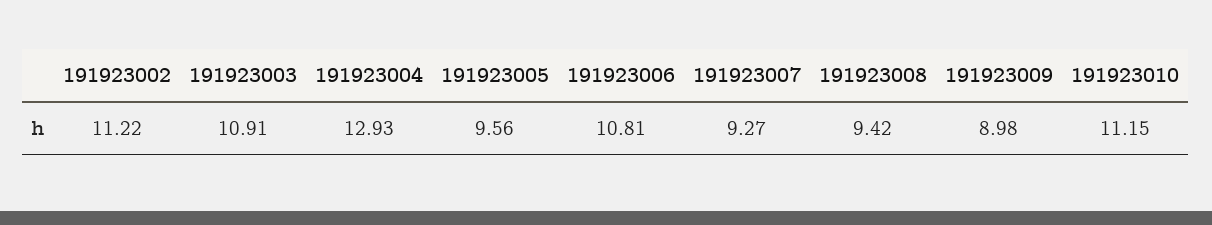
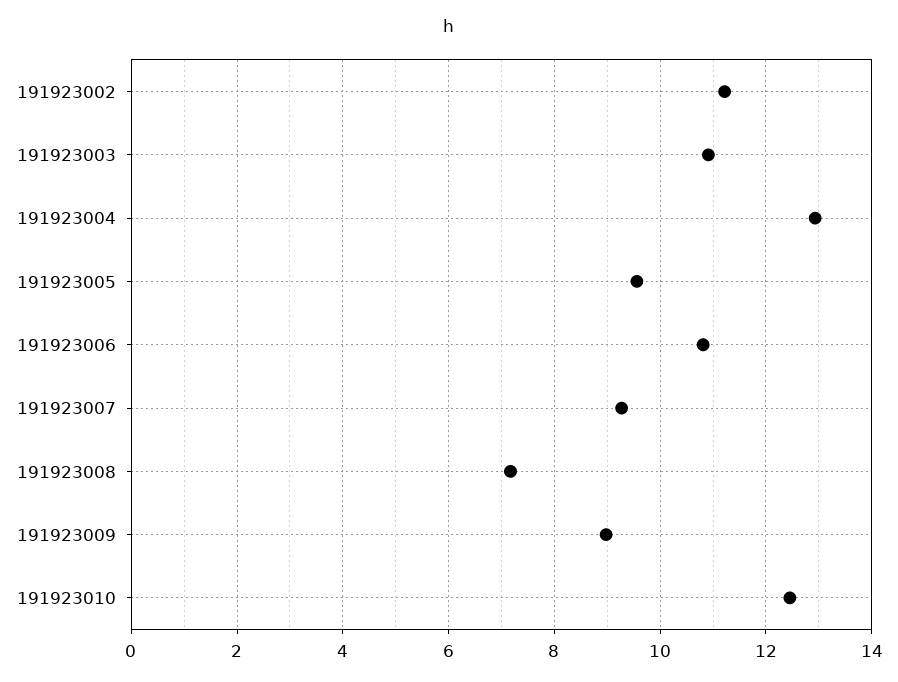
191923008: 9.42 -> 7.2
191923010: 11.15 -> 12.4

